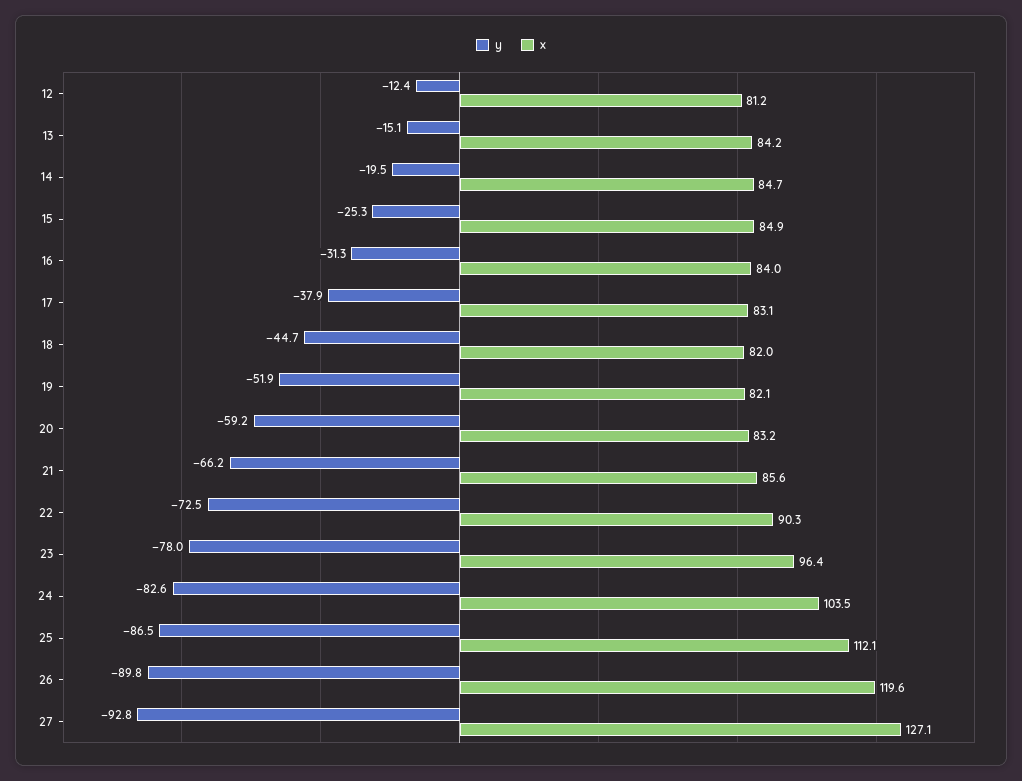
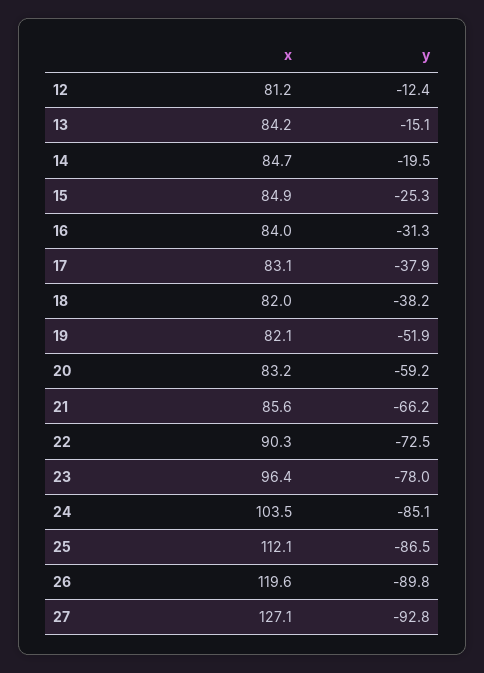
y, 18: -44.7 -> -38.2
y, 24: -82.6 -> -85.1

